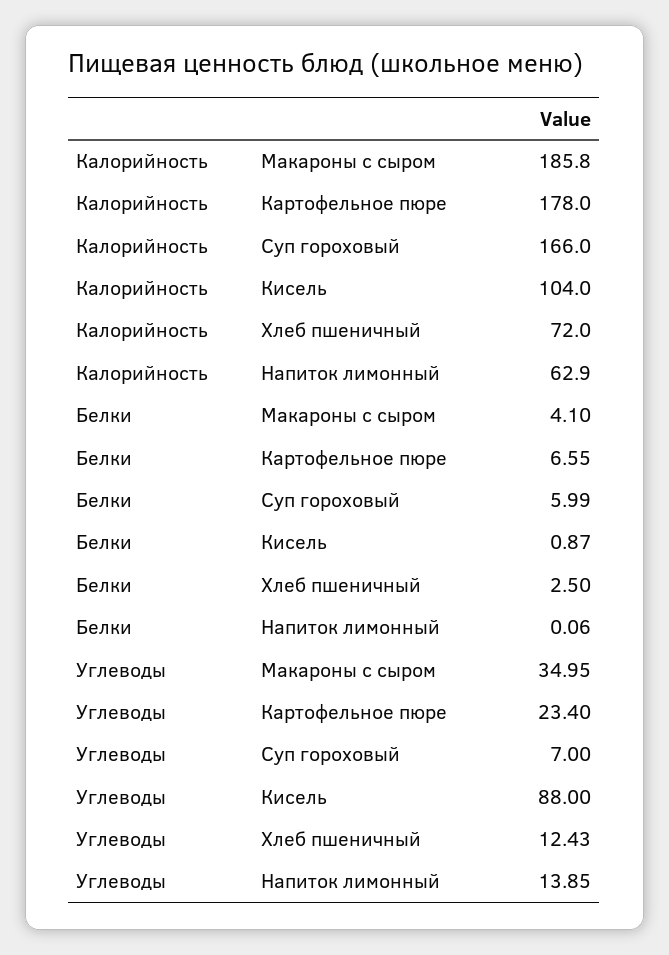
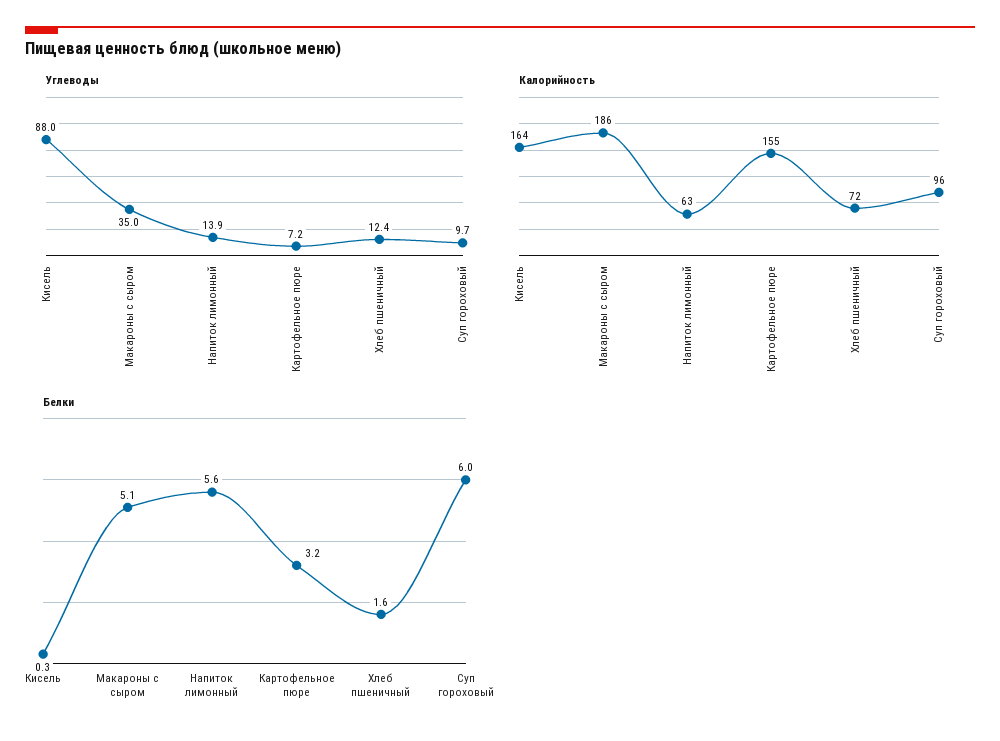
Калорийность, Картофельное пюре: 178 -> 155
Калорийность, Суп гороховый: 166 -> 96
Калорийность, Кисель: 104 -> 164
Белки, Макароны с сыром: 4.1 -> 5.1
Белки, Картофельное пюре: 6.55 -> 3.2
Белки, Кисель: 0.87 -> 0.3
Белки, Хлеб пшеничный: 2.5 -> 1.6
Белки, Напиток лимонный: 0.06 -> 5.6
Углеводы, Картофельное пюре: 23.4 -> 7.2
Углеводы, Суп гороховый: 7 -> 9.7

